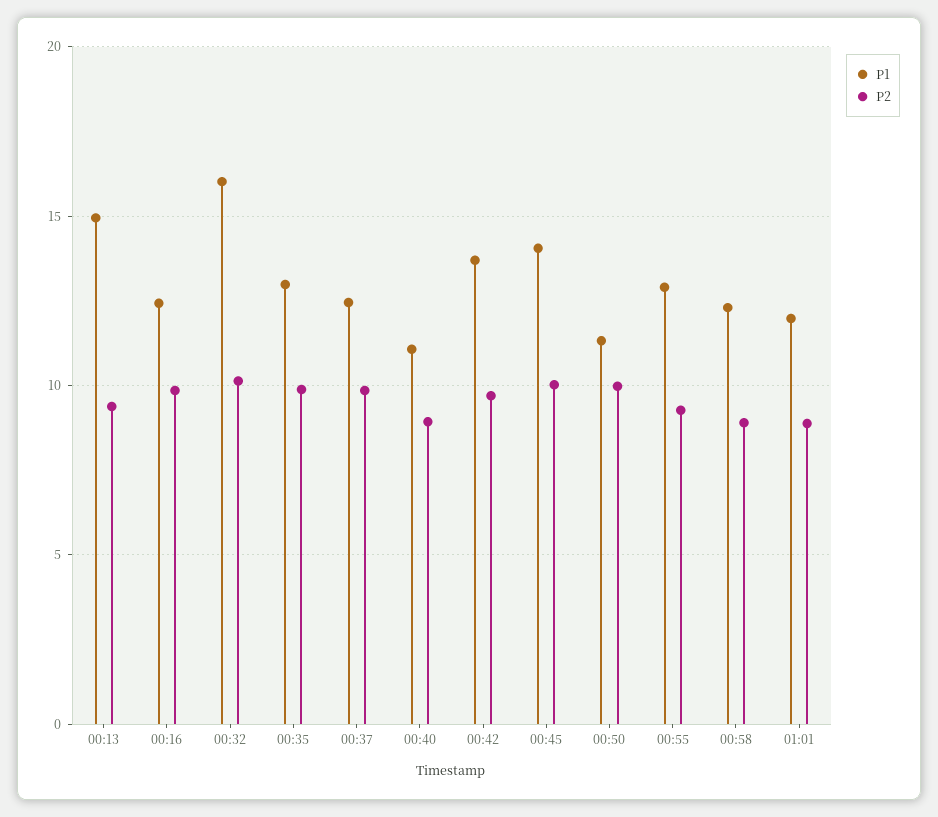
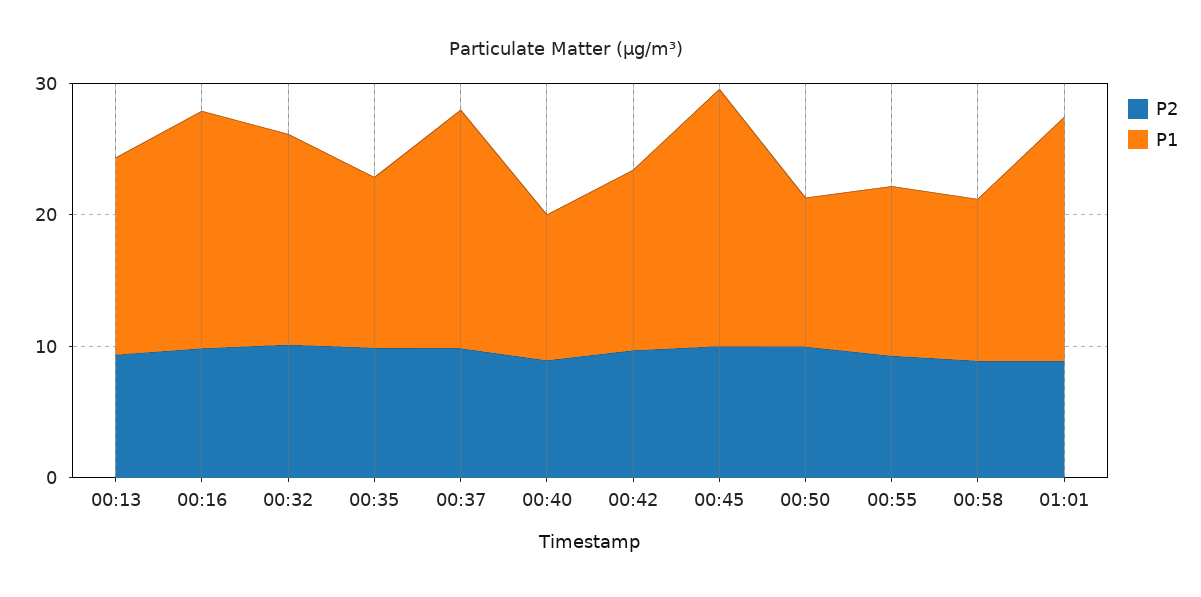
P1, 00:16: 12.5 -> 18
P1, 00:37: 12.5 -> 18
P1, 00:45: 14 -> 20
P1, 01:01: 12 -> 18

